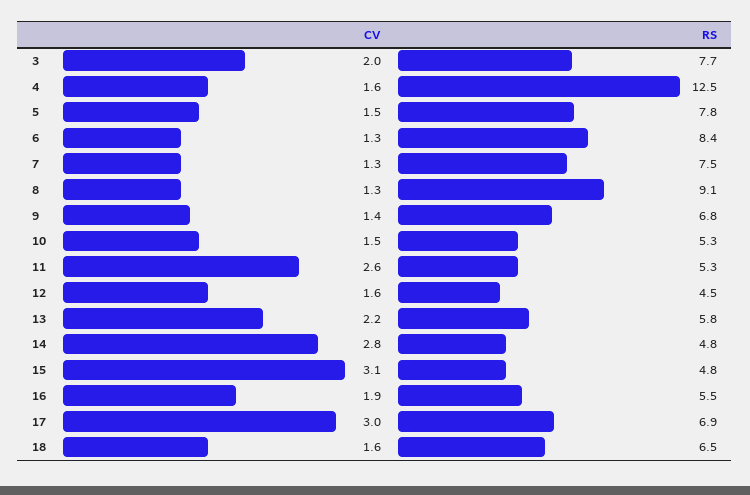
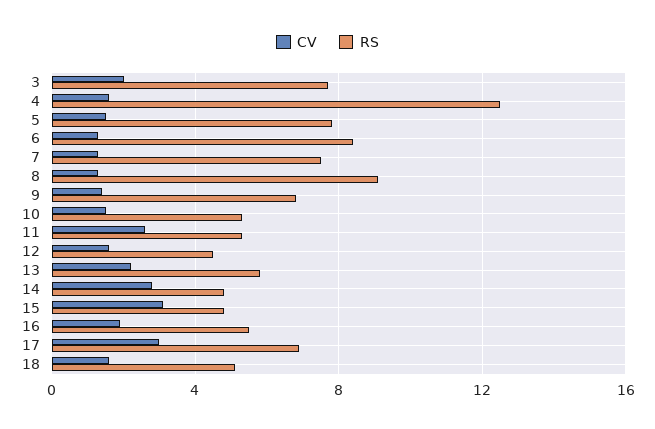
RS, 18: 6.5 -> 5

